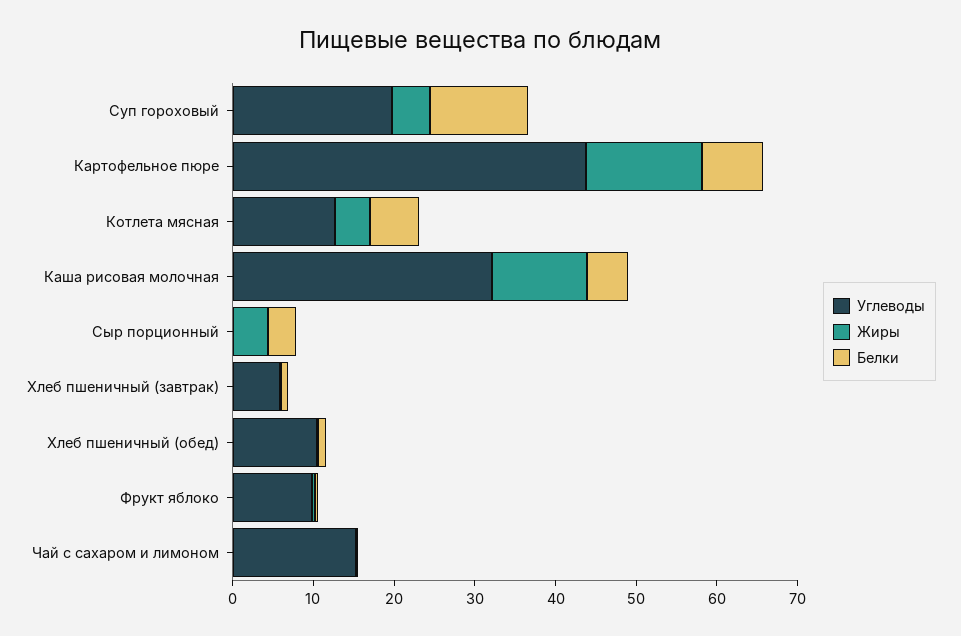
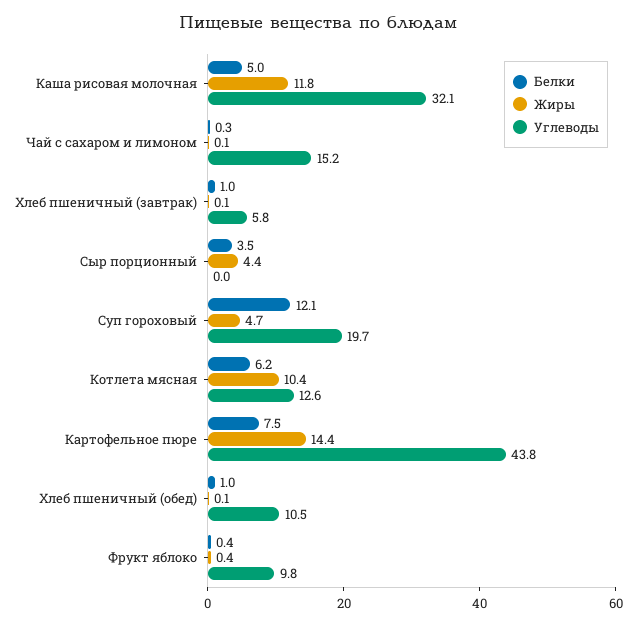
Жиры, Котлета мясная: 4 -> 10.4

